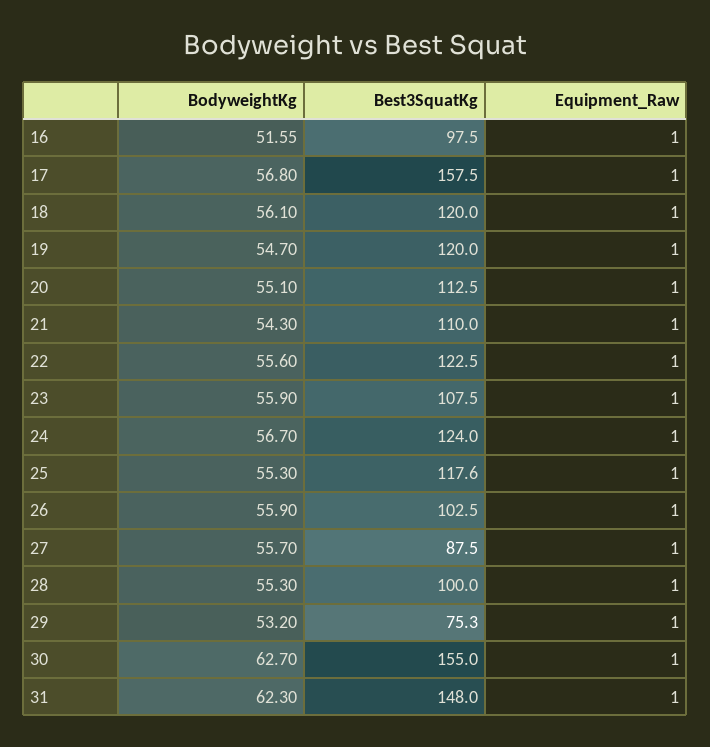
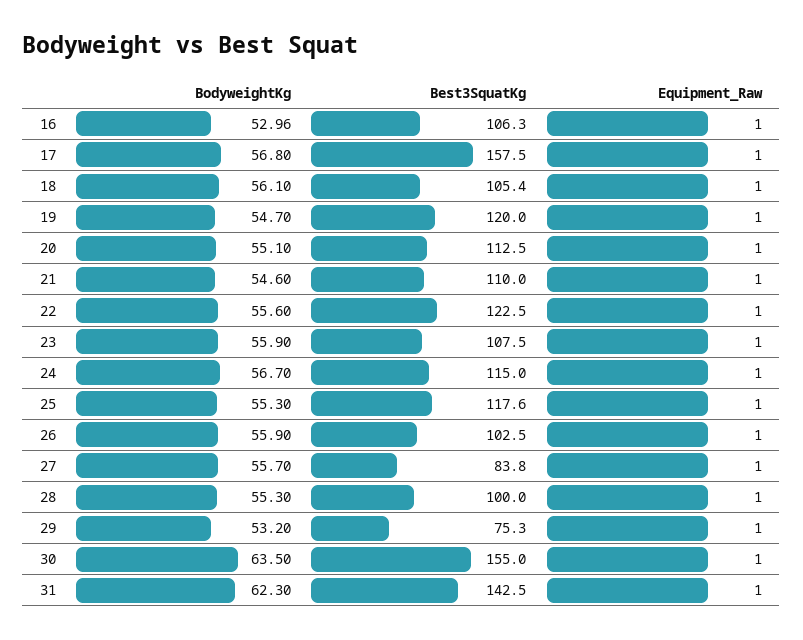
BodyweightKg, 16: 51.55 -> 52.96
Best3SquatKg, 16: 97.5 -> 106.3
Best3SquatKg, 18: 120 -> 105.4
BodyweightKg, 21: 54.3 -> 54.6
Best3SquatKg, 24: 124 -> 115
Best3SquatKg, 27: 87.5 -> 83.8
BodyweightKg, 30: 62.7 -> 63.5
Best3SquatKg, 31: 148 -> 142.5

